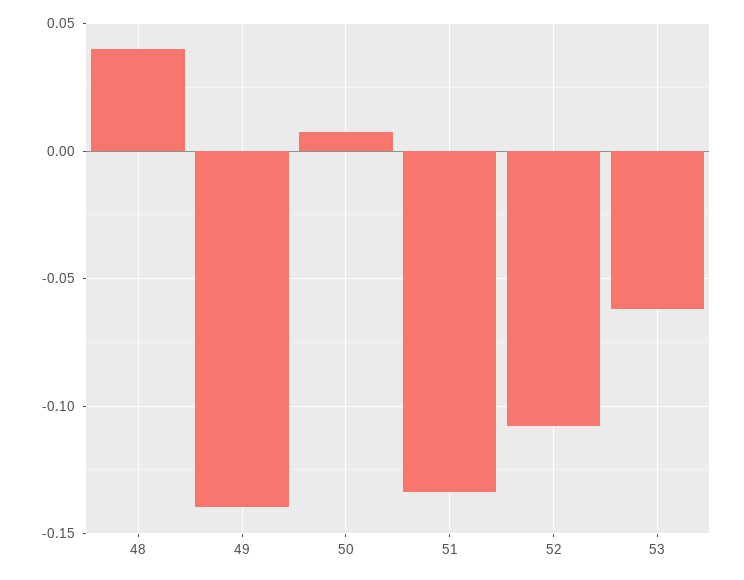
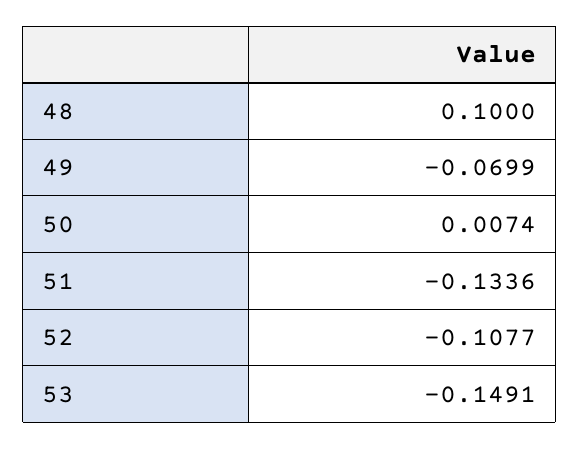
48: 0.04 -> 0.1
49: -0.14 -> -0.0699
53: -0.06 -> -0.1491

